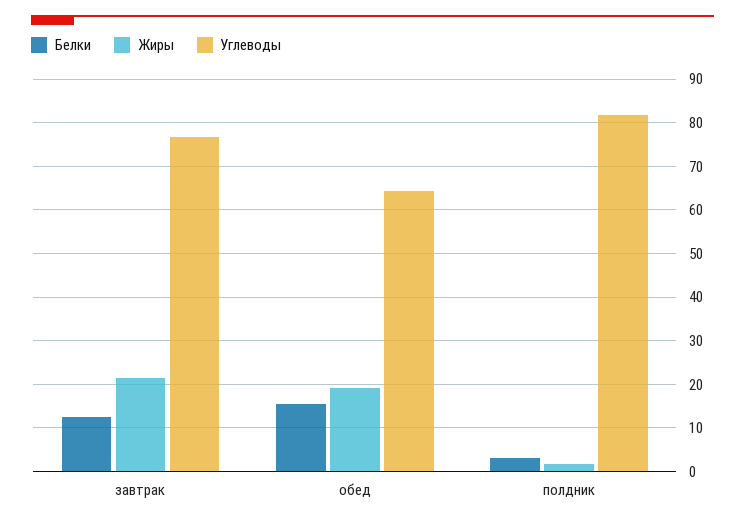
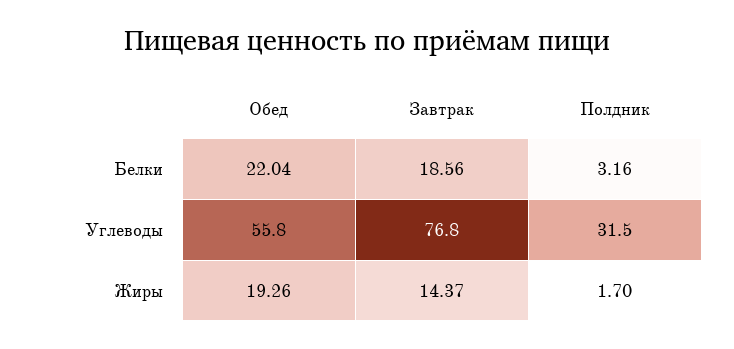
Белки, завтрак: 12 -> 18.56
Жиры, завтрак: 22 -> 14.37
Белки, обед: 16 -> 22.04
Углеводы, обед: 64 -> 55.8
Углеводы, полдник: 82 -> 31.5

